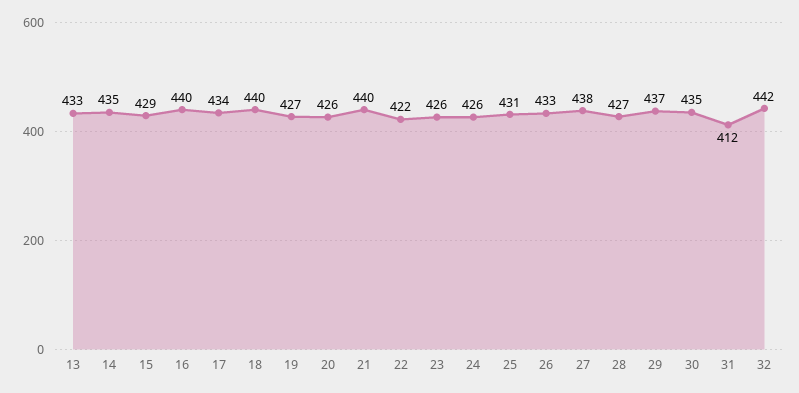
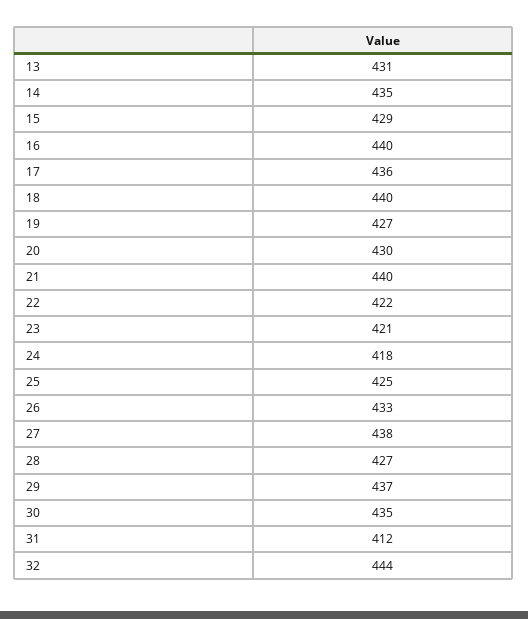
13: 433 -> 431
17: 434 -> 436
20: 426 -> 430
23: 426 -> 421
24: 426 -> 418
25: 431 -> 425
32: 442 -> 444

